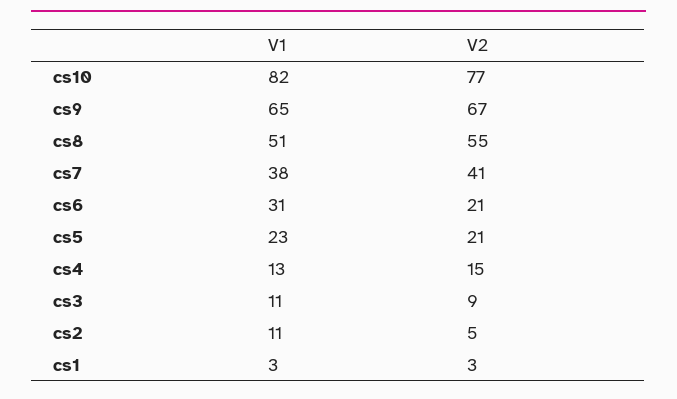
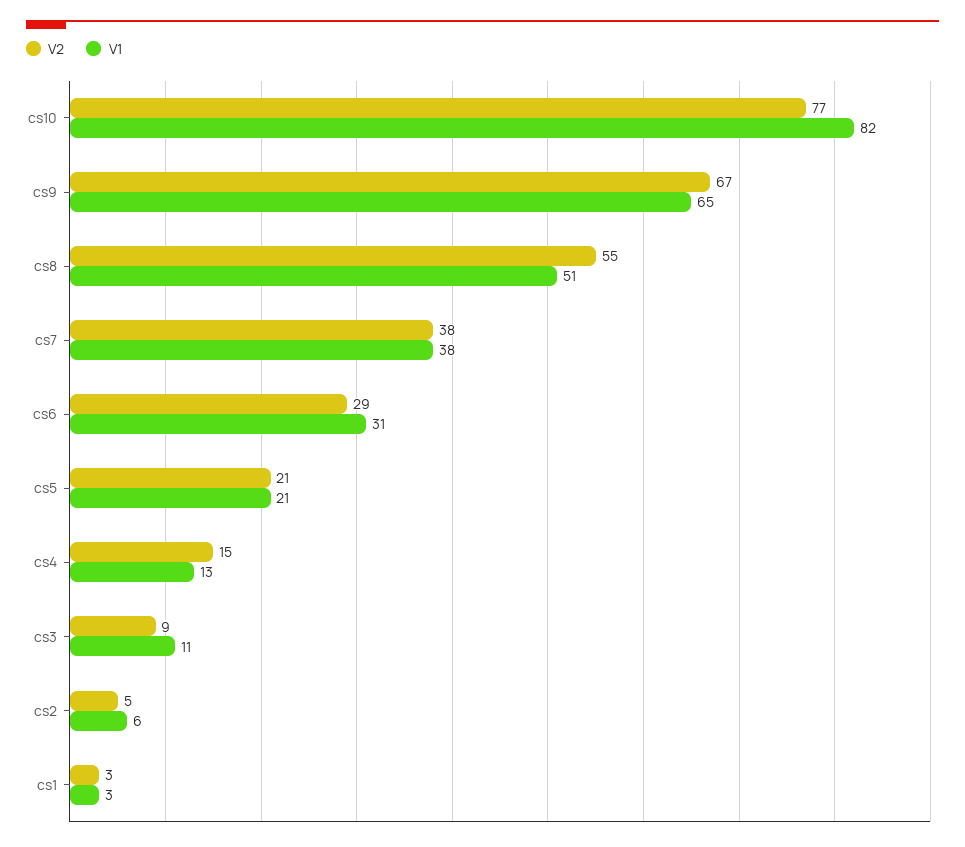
V2, cs7: 41 -> 38
V2, cs6: 21 -> 29
V1, cs5: 23 -> 21
V1, cs2: 11 -> 6

